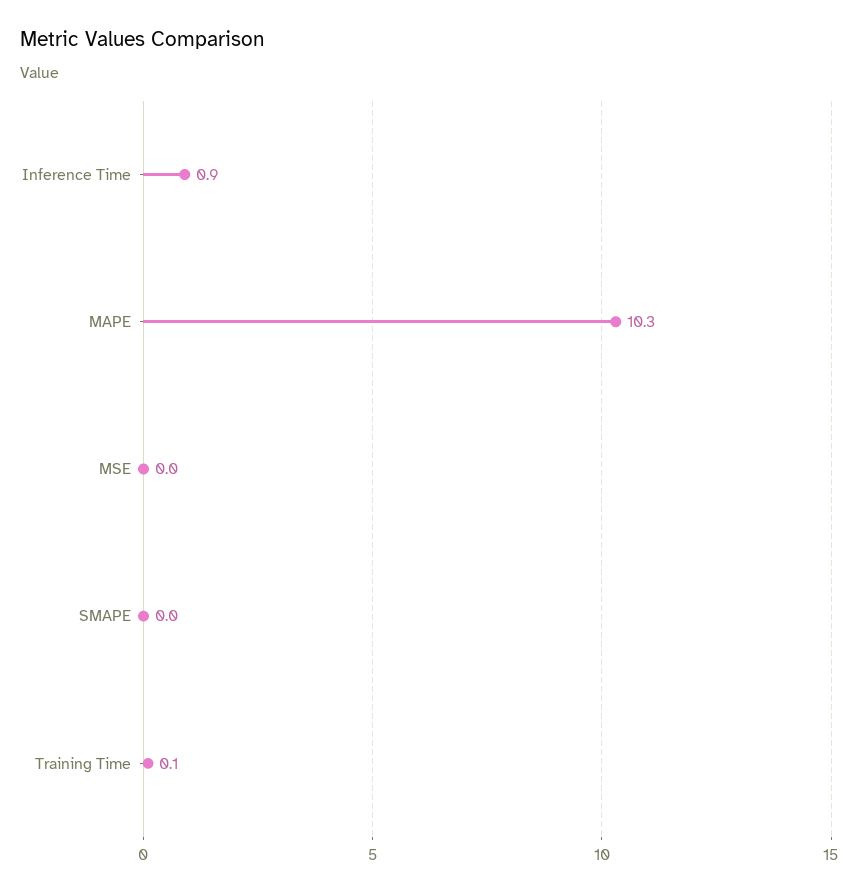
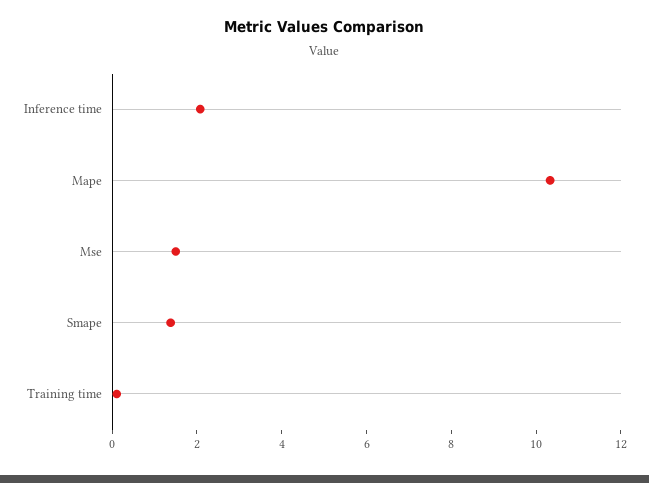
Inference Time: 0.9 -> 2
MSE: 0 -> 1.5
SMAPE: 0 -> 1.5

